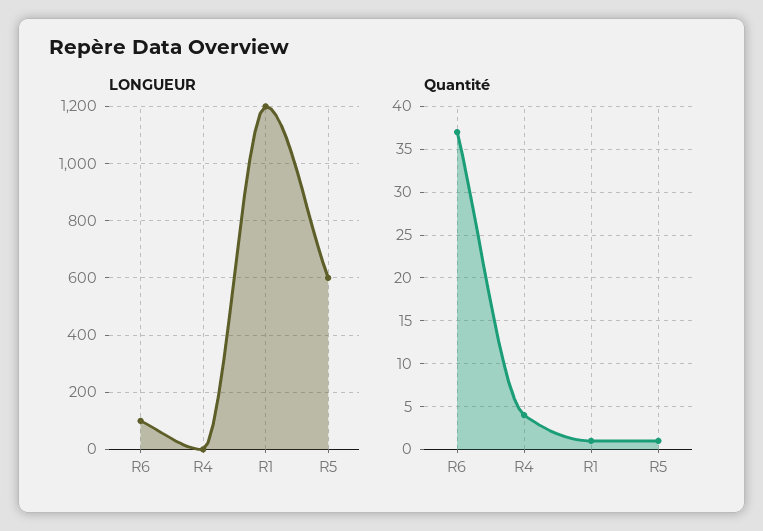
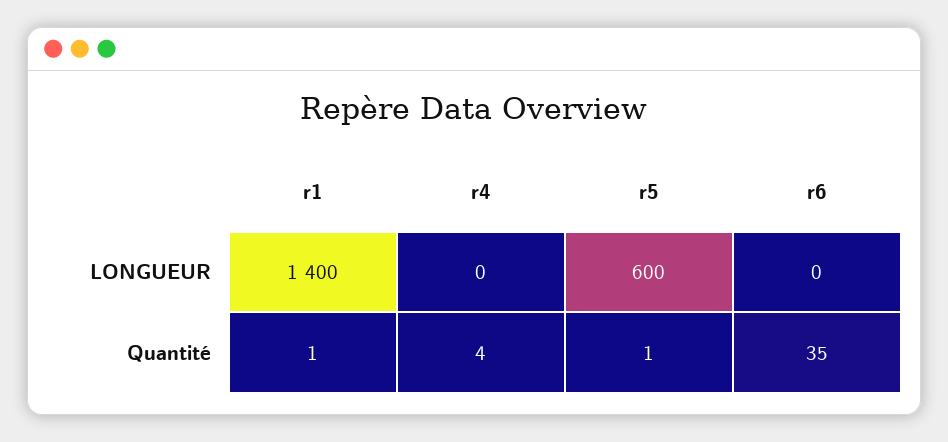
LONGUEUR, R6: 100 -> 0
LONGUEUR, R1: 1200 -> 1400
Quantité, R6: 37 -> 35

